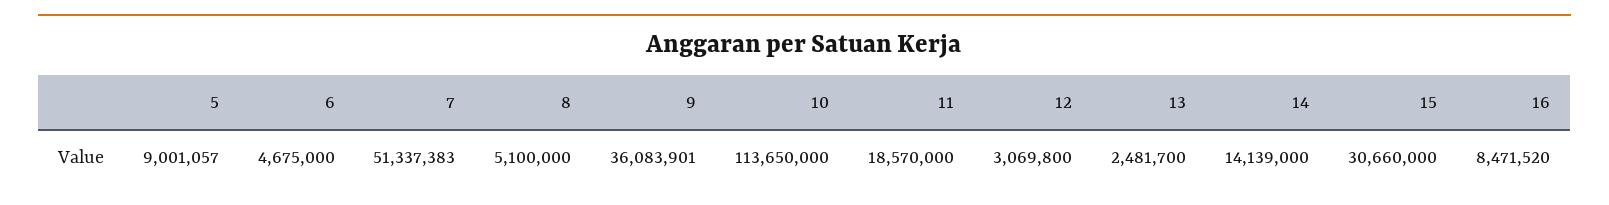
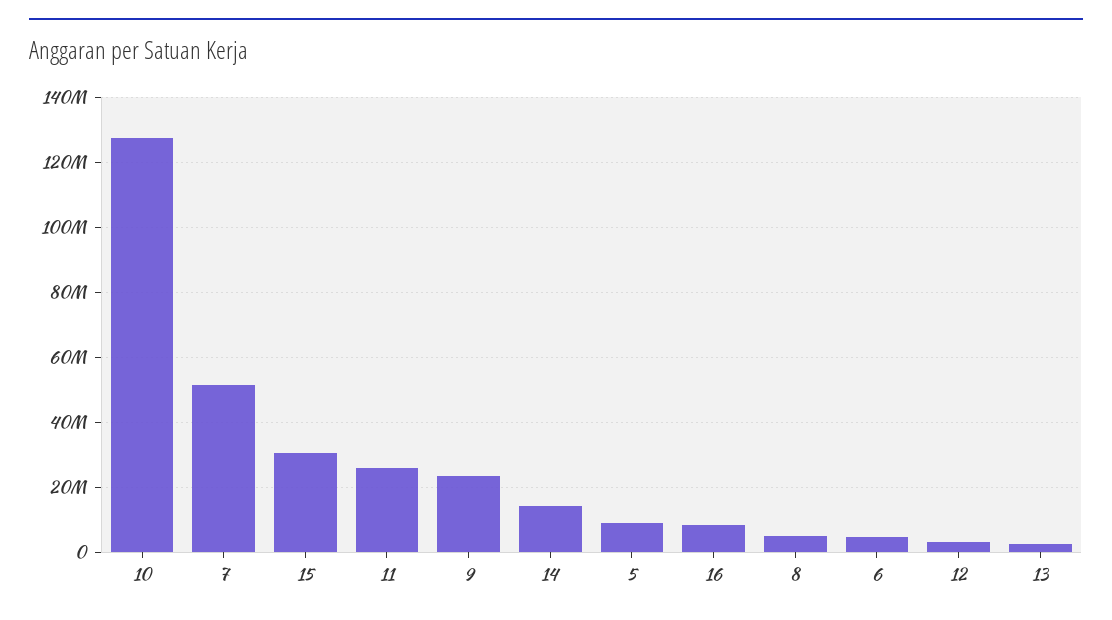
9: 36083901 -> 24000000
10: 113650000 -> 128000000
11: 18570000 -> 26000000

